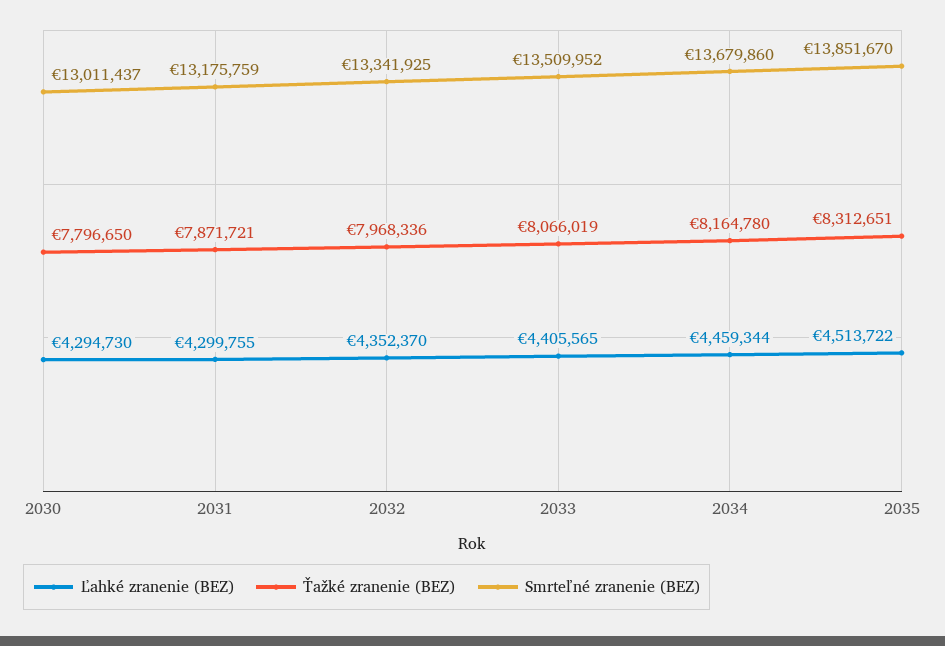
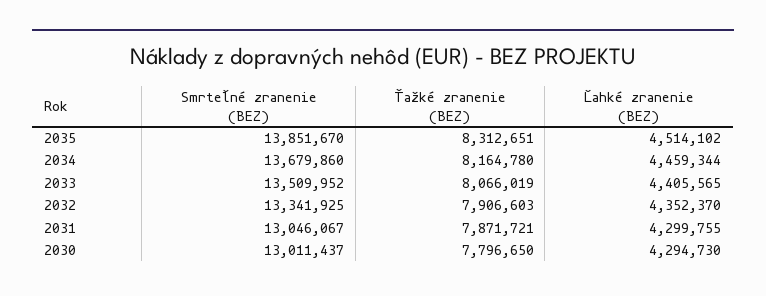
Smrteľné zranenie (BEZ), 2031: 13175759 -> 13046067
Ťažké zranenie (BEZ), 2032: 7968336 -> 7906603
Ľahké zranenie (BEZ), 2035: 4513722 -> 4514102

